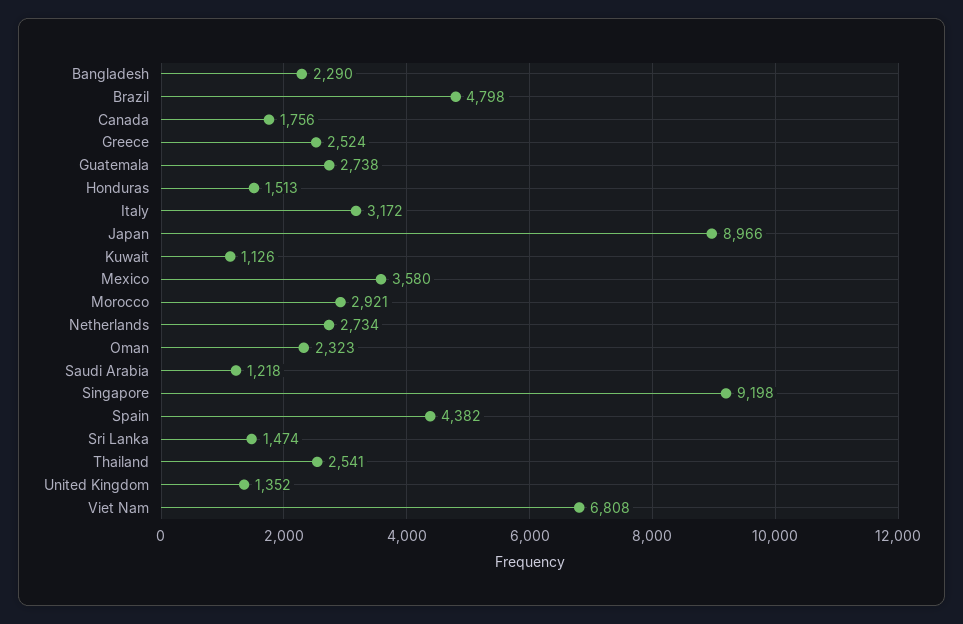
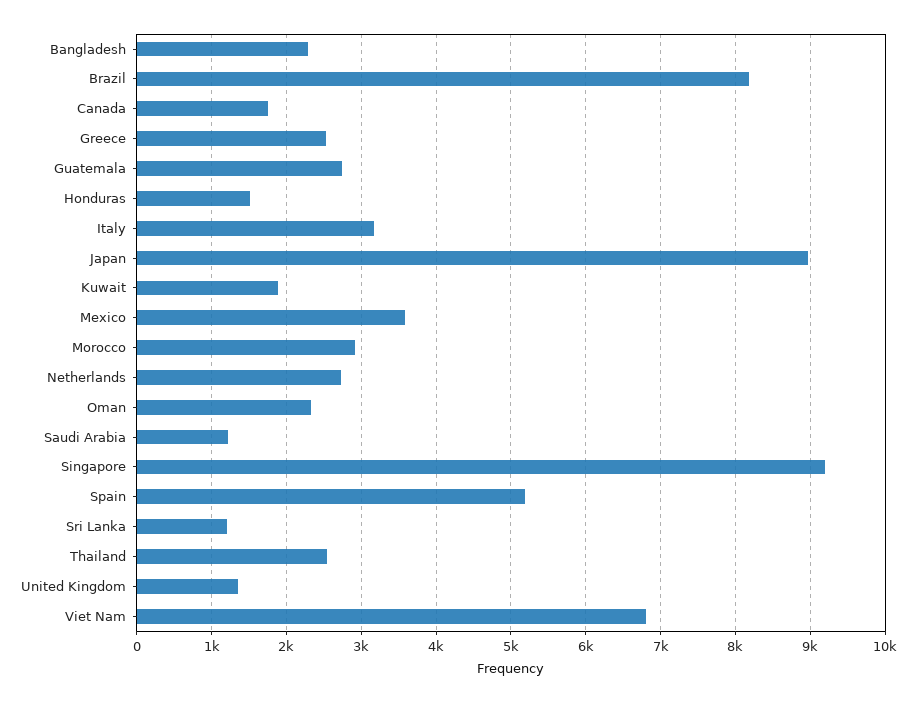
Brazil: 4798 -> 8200
Kuwait: 1126 -> 1900
Spain: 4382 -> 5200
Sri Lanka: 1474 -> 1200

